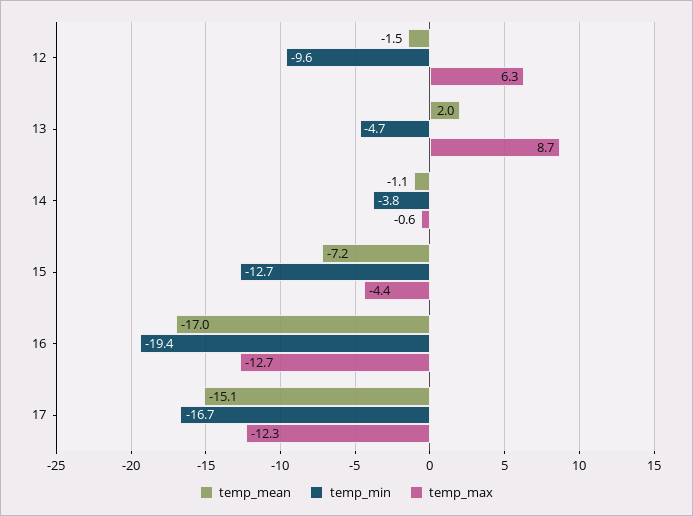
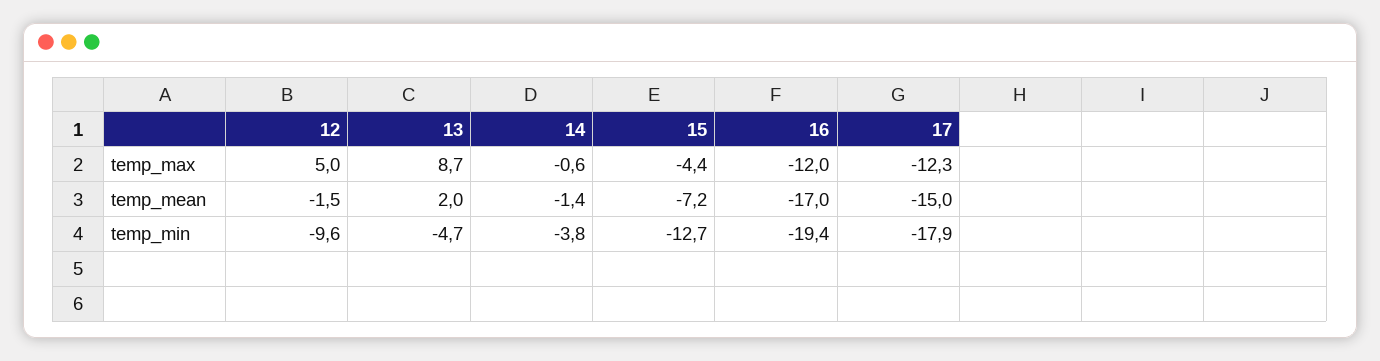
temp_max, 12: 6.3 -> 5
temp_mean, 14: -1.1 -> -1.4
temp_max, 16: -12.7 -> -12
temp_mean, 17: -15.1 -> -15
temp_min, 17: -16.7 -> -17.9

